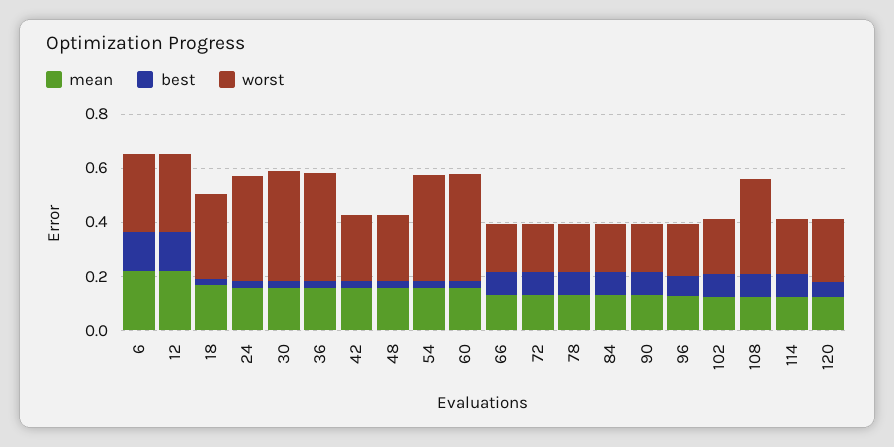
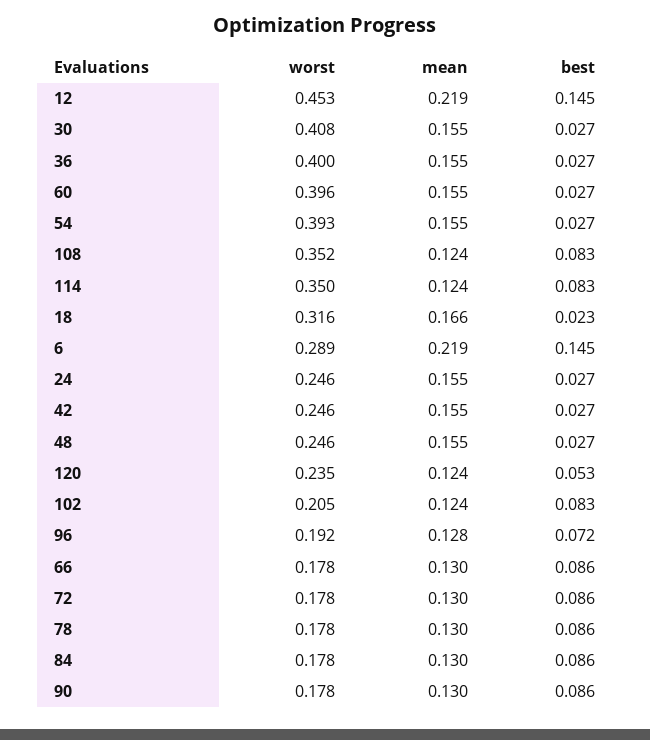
worst, 12: 0.3 -> 0.453
worst, 24: 0.4 -> 0.246
worst, 114: 0.2 -> 0.35

